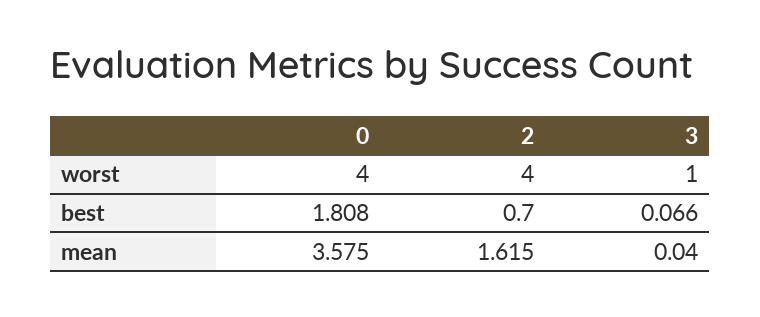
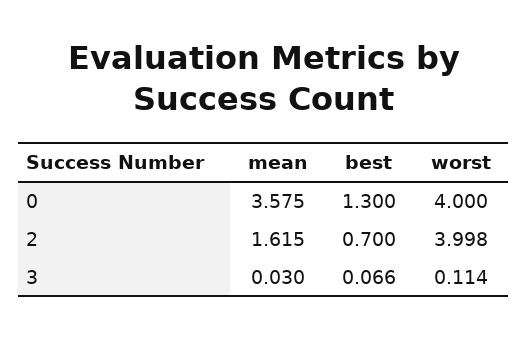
2, worst: 4 -> 3.998
3, worst: 1 -> 0.114
0, best: 1.808 -> 1.3
3, mean: 0.04 -> 0.03

